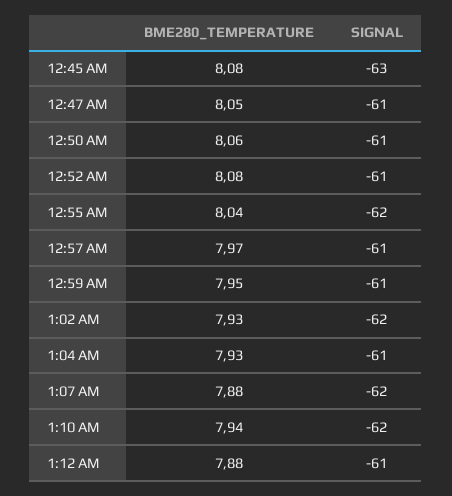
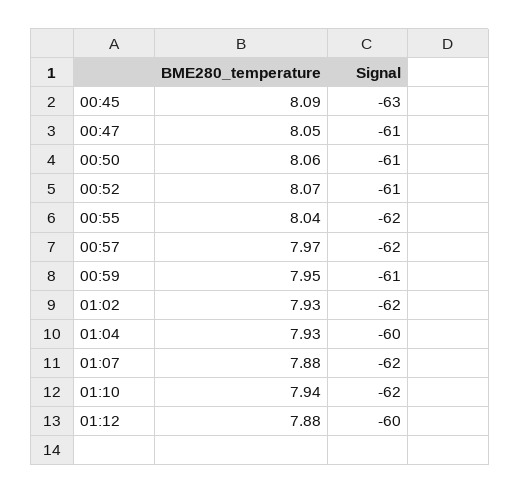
BME280_TEMPERATURE, 12:45 AM: 8.08 -> 8.09
BME280_TEMPERATURE, 12:52 AM: 8.08 -> 8.07
SIGNAL, 12:57 AM: -61 -> -62
SIGNAL, 1:04 AM: -61 -> -60
SIGNAL, 1:12 AM: -61 -> -60

